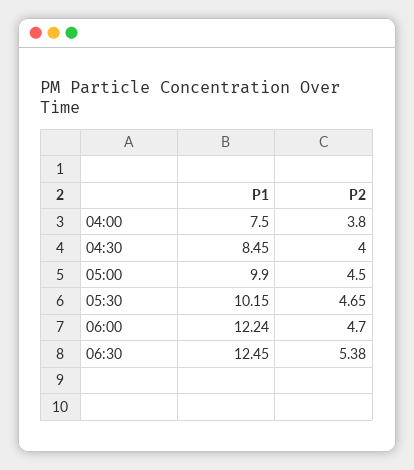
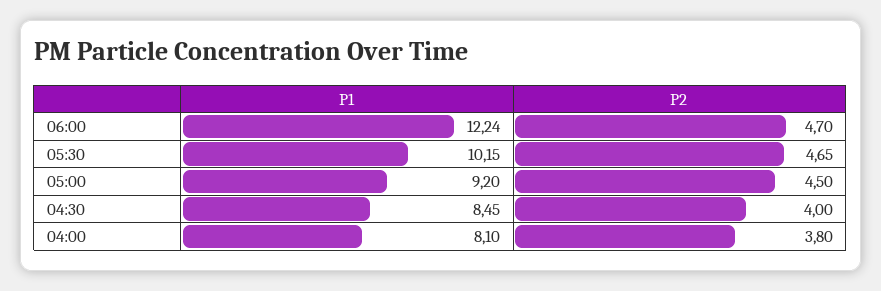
P1, 04:00: 7.5 -> 8.1
P1, 05:00: 9.9 -> 9.2
P1, 06:30: 12.45 -> none
P2, 06:30: 5.38 -> none

